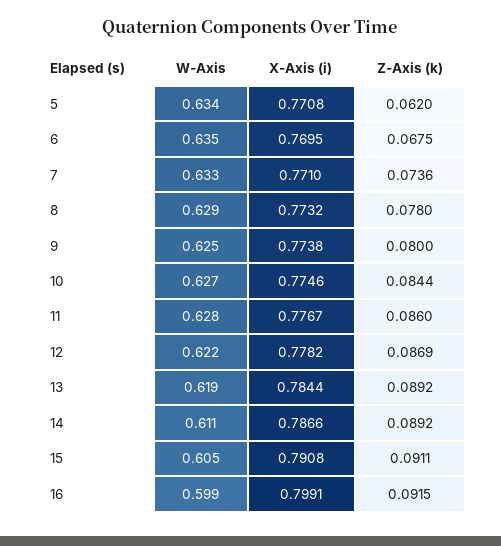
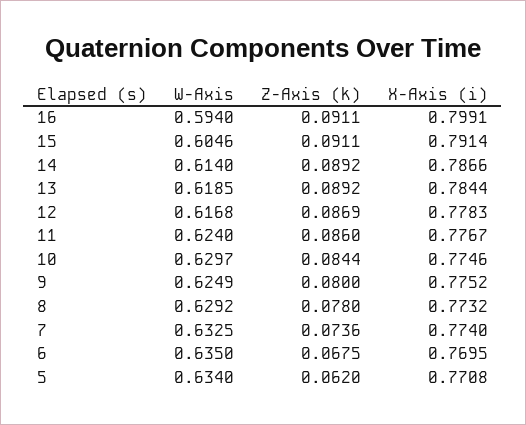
X-Axis (i), 7: 0.771 -> 0.774
X-Axis (i), 9: 0.7738 -> 0.7752
W-Axis, 10: 0.627 -> 0.6297
W-Axis, 11: 0.628 -> 0.624
W-Axis, 12: 0.622 -> 0.6168
X-Axis (i), 12: 0.7782 -> 0.7783
W-Axis, 14: 0.611 -> 0.614
X-Axis (i), 15: 0.7908 -> 0.7914
W-Axis, 16: 0.599 -> 0.594
Z-Axis (k), 16: 0.0915 -> 0.0911

